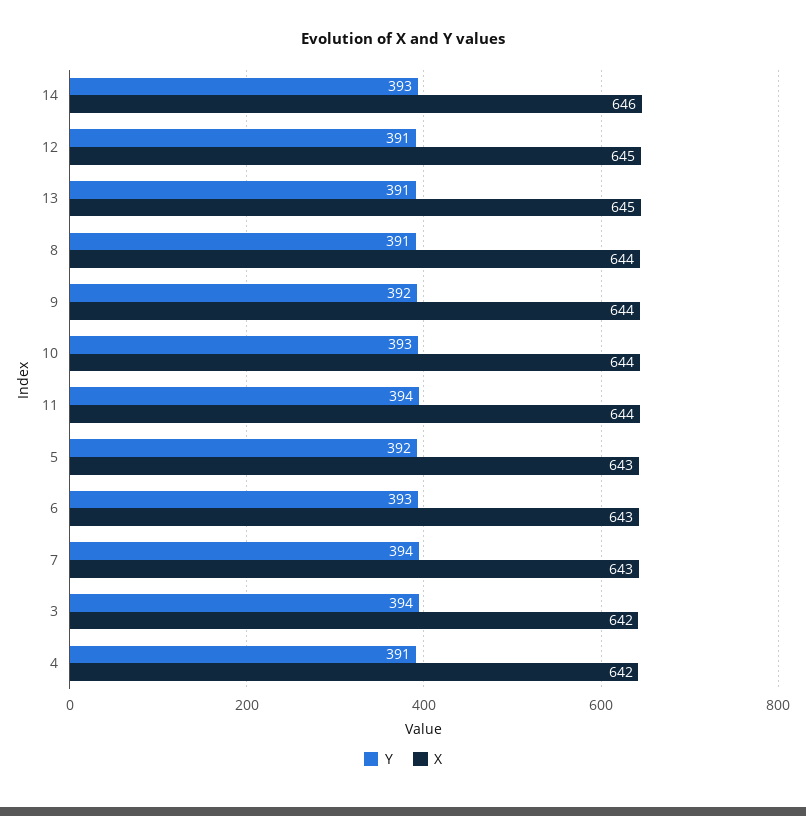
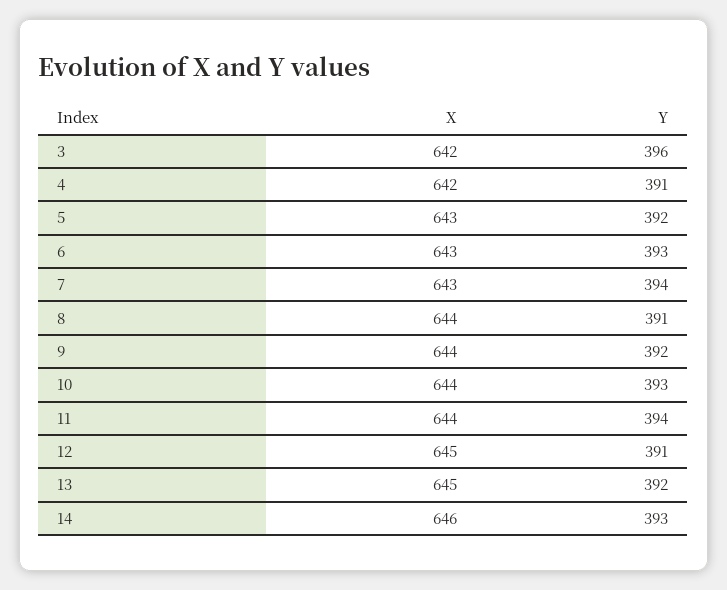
Y, 13: 391 -> 392
Y, 3: 394 -> 396

